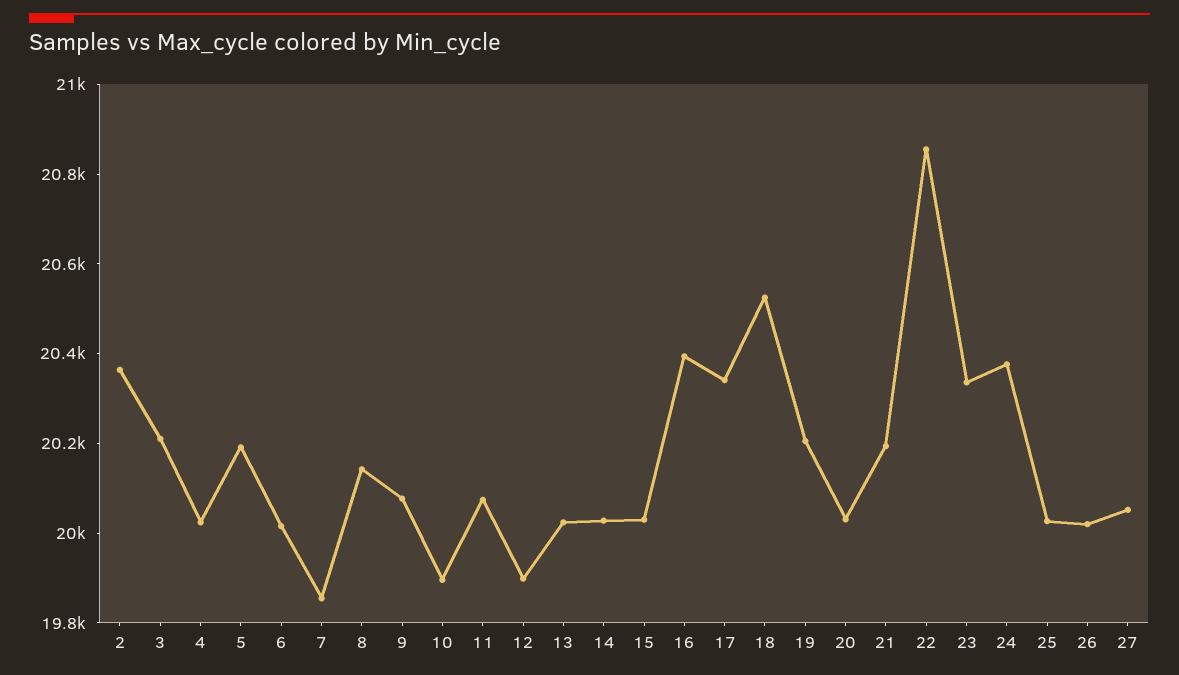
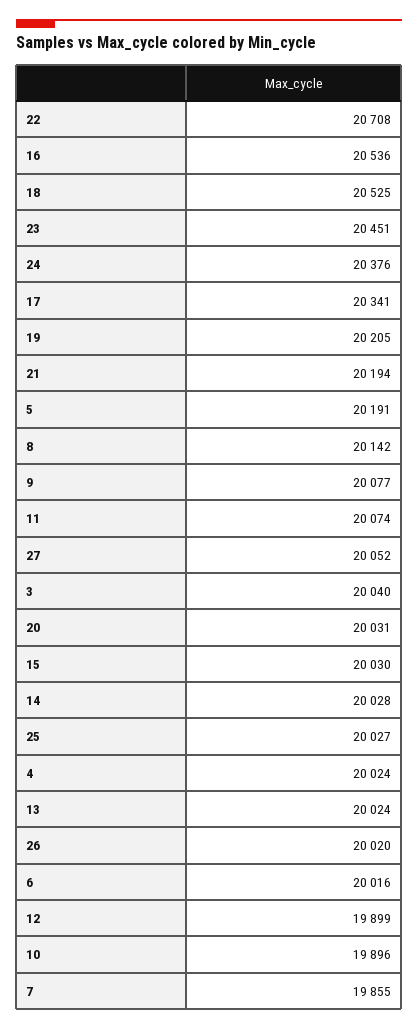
2: 20350 -> none
3: 20200 -> 20040
16: 20400 -> 20536
22: 20850 -> 20708
23: 20350 -> 20451

